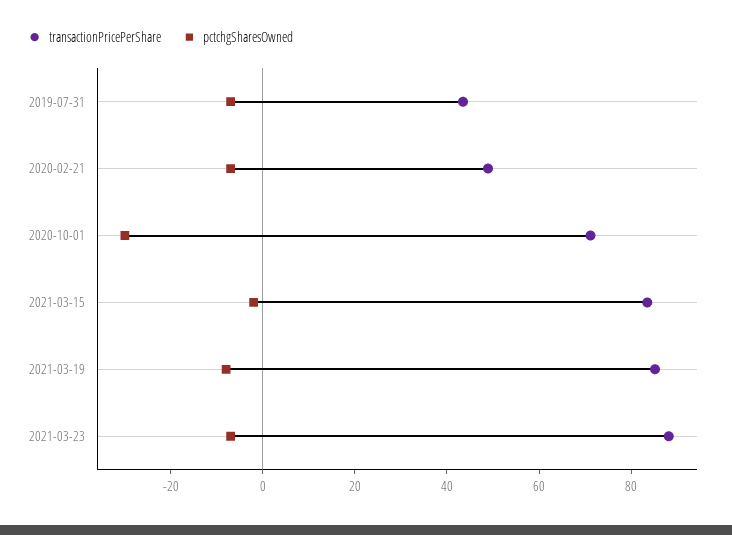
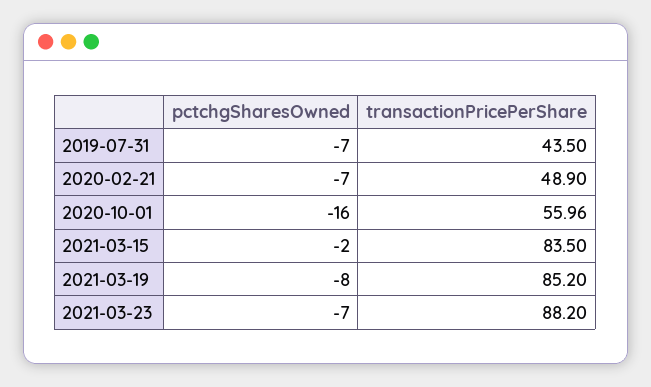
transactionPricePerShare, 2020-10-01: 70 -> 55.96
pctchgSharesOwned, 2020-10-01: -30 -> -16

